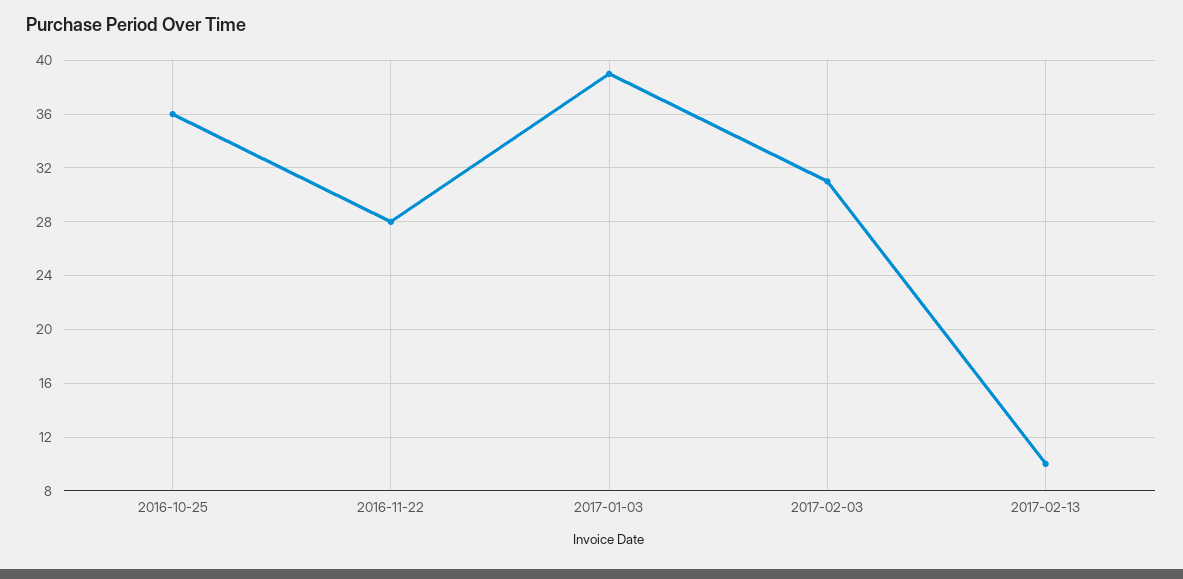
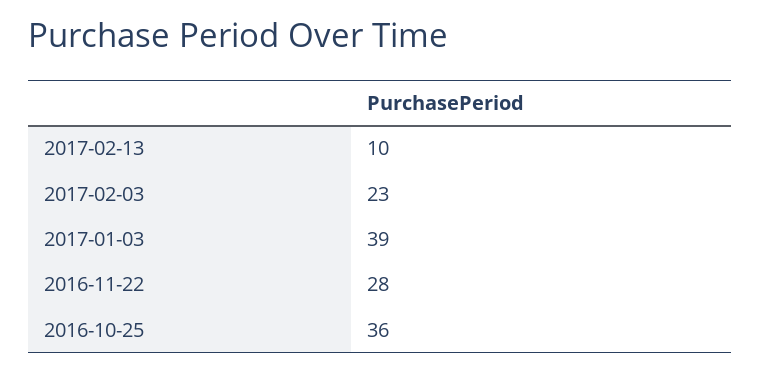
2017-02-03: 31 -> 23

